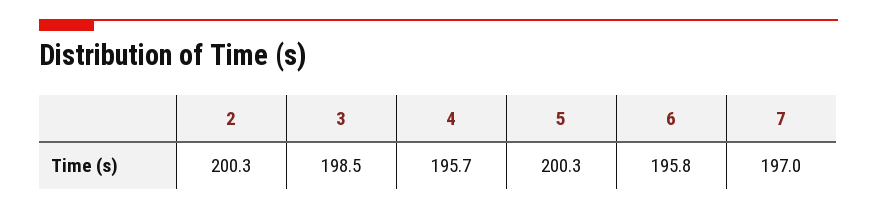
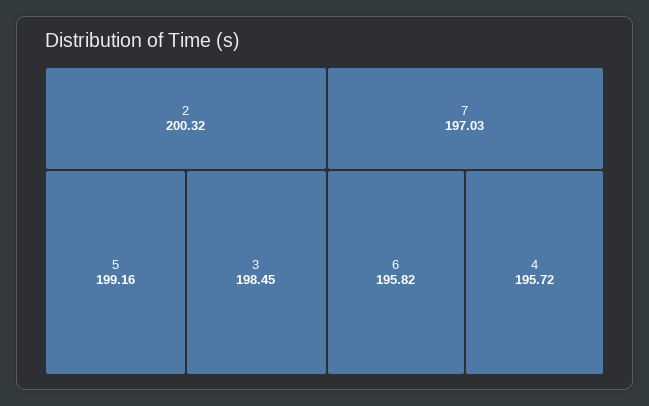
5: 200.3 -> 199.16

